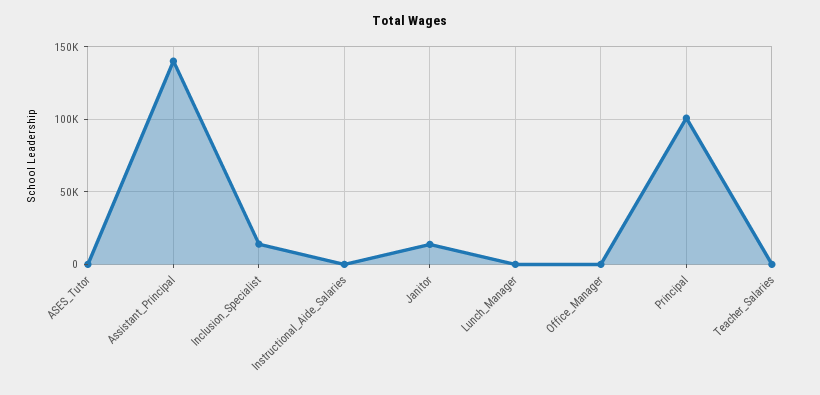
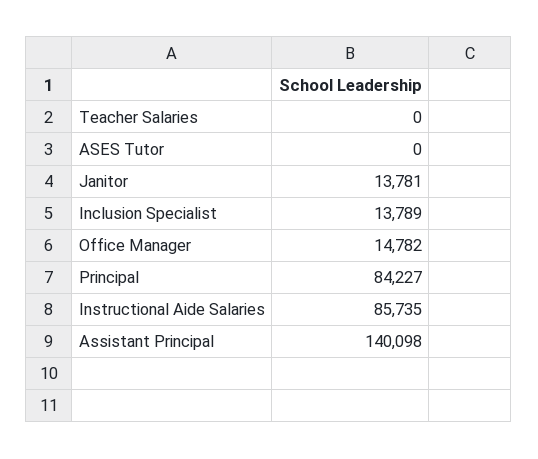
Instructional_Aide_Salaries: 0 -> 85735
Lunch_Manager: 0 -> none
Office_Manager: 0 -> 14782
Principal: 100000 -> 84227

